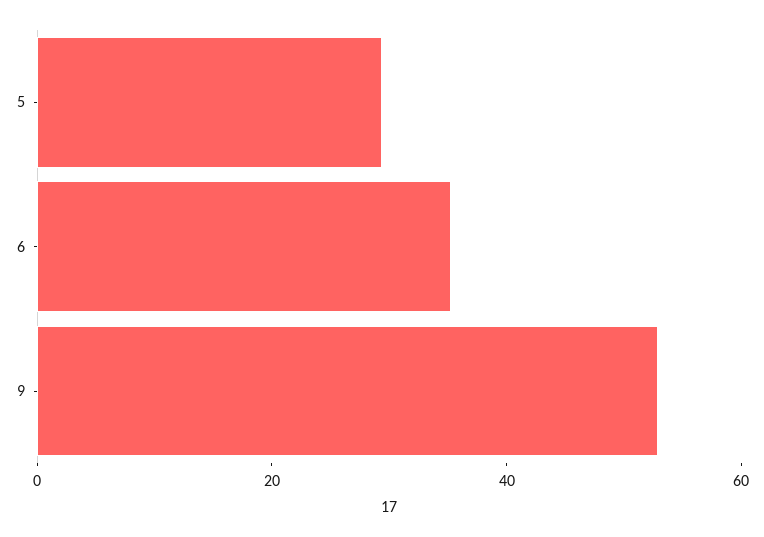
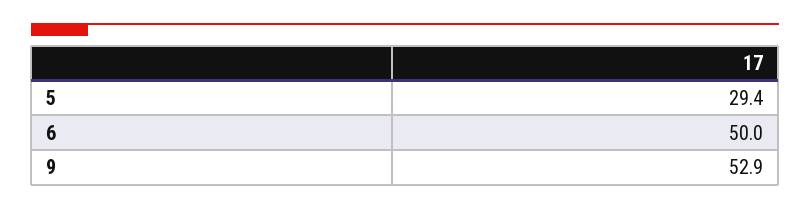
6: 35 -> 50

